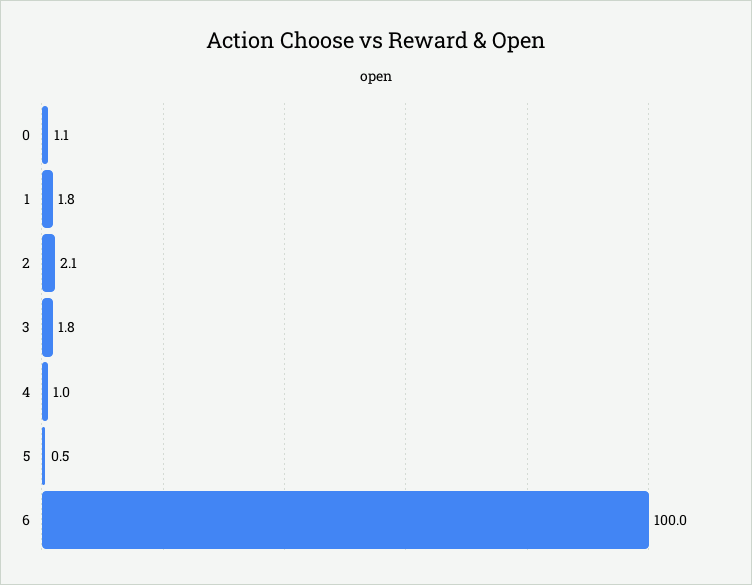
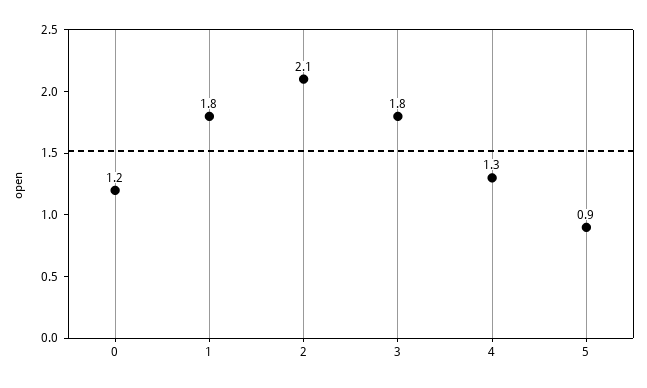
0: 1.1 -> 1.2
4: 1 -> 1.3
5: 0.5 -> 0.9
6: 100 -> none

